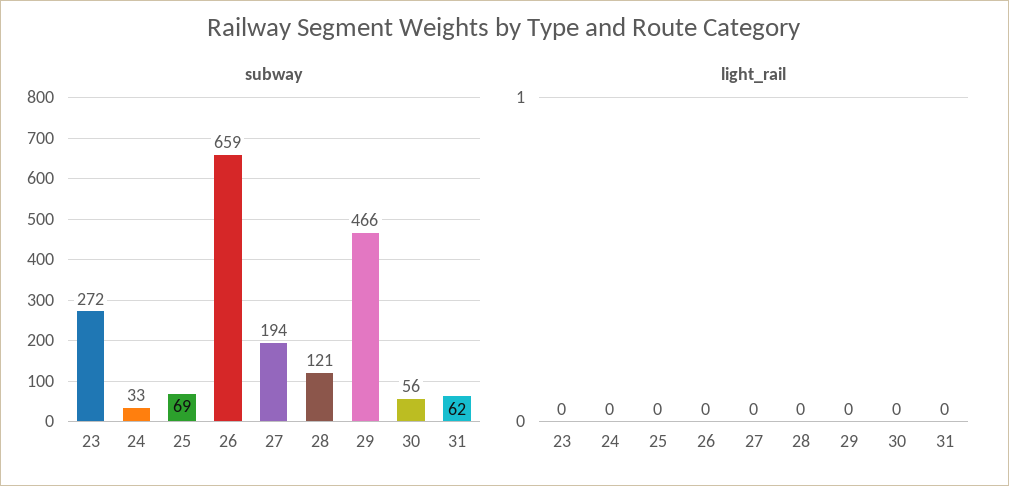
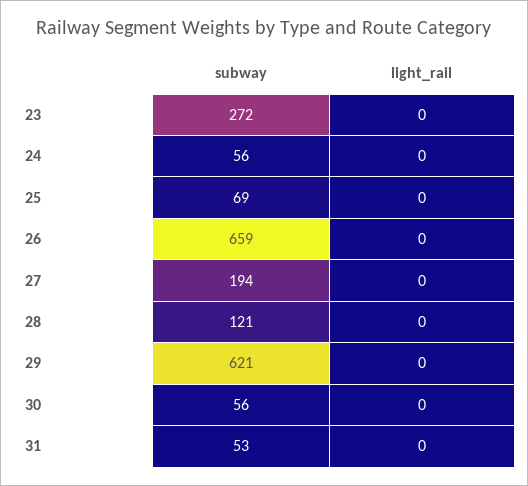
subway, 24: 33 -> 56
subway, 29: 466 -> 621
subway, 31: 62 -> 53

